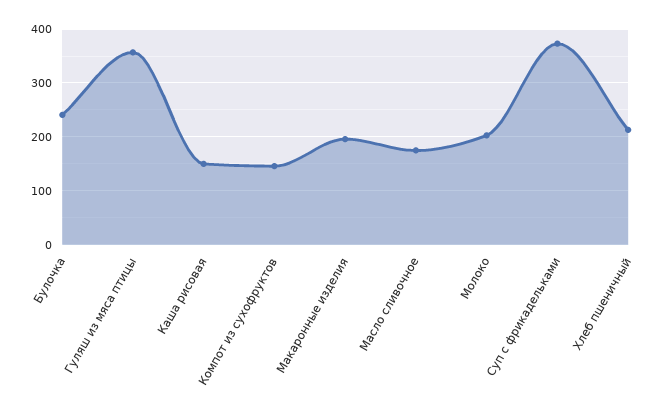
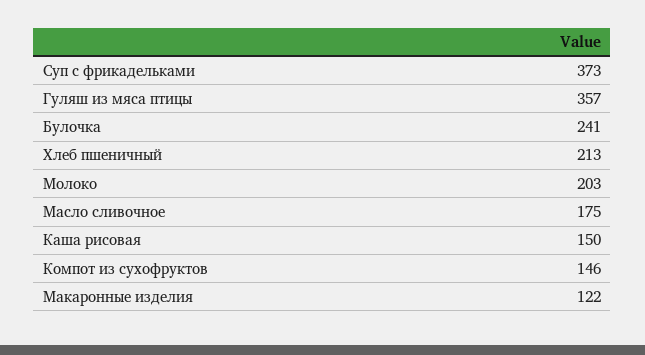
Макаронные изделия: 200 -> 122

